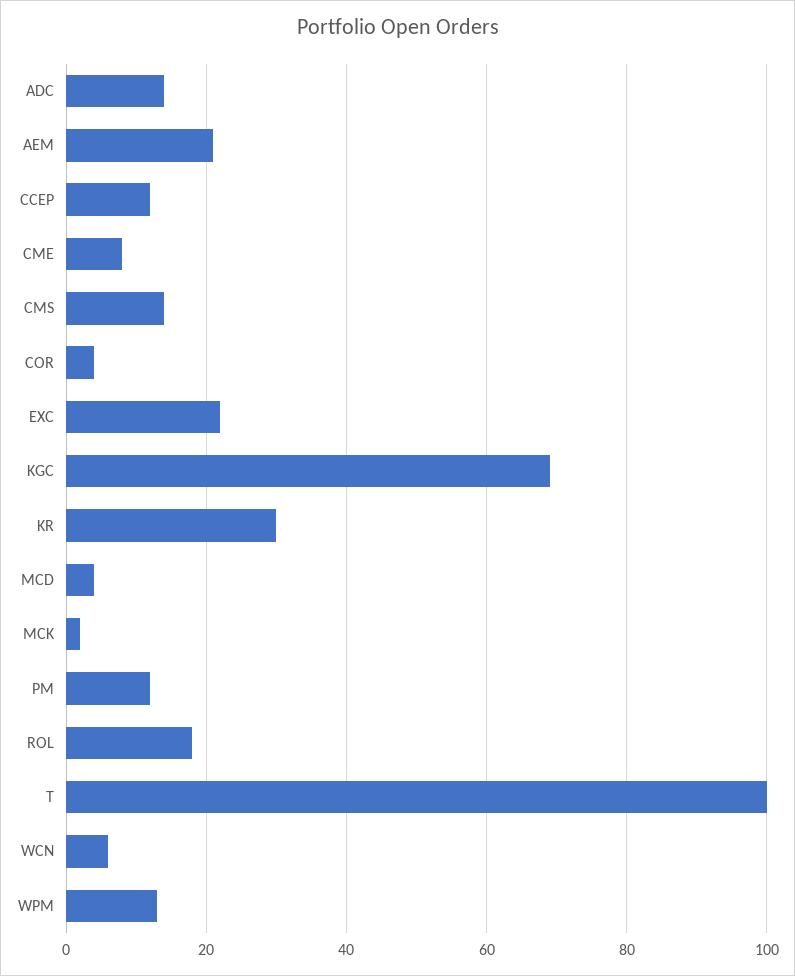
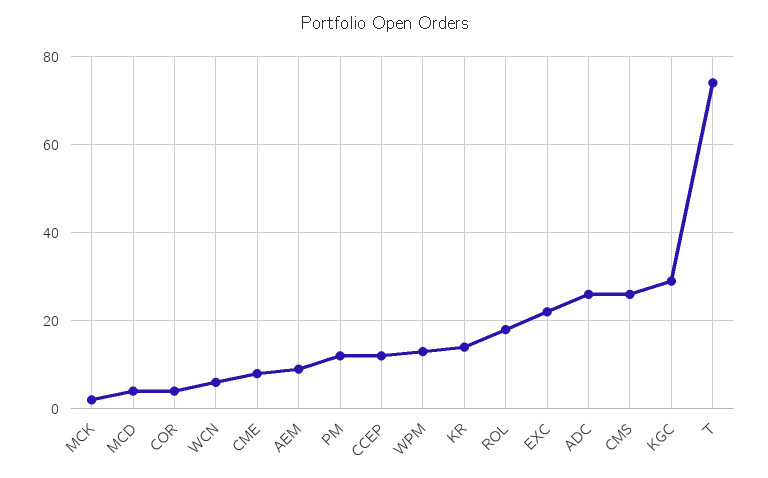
ADC: 15 -> 25
AEM: 20 -> 10
CMS: 15 -> 25
KGC: 70 -> 30
KR: 30 -> 15
T: 100 -> 75

